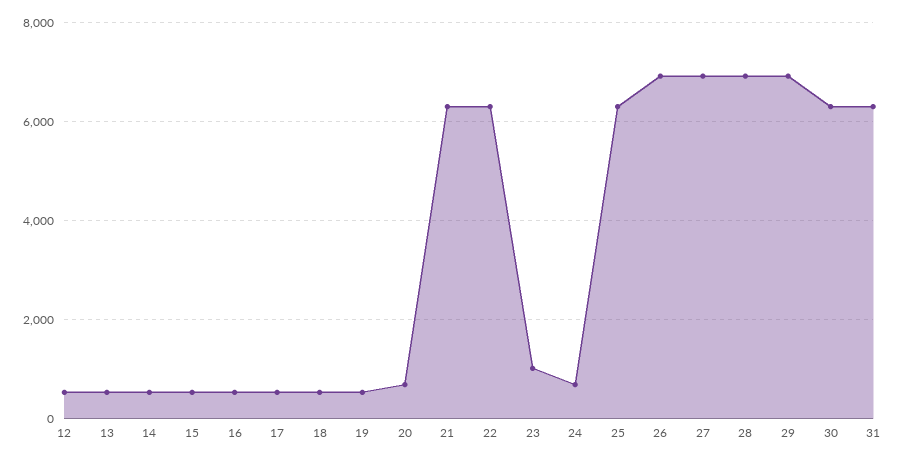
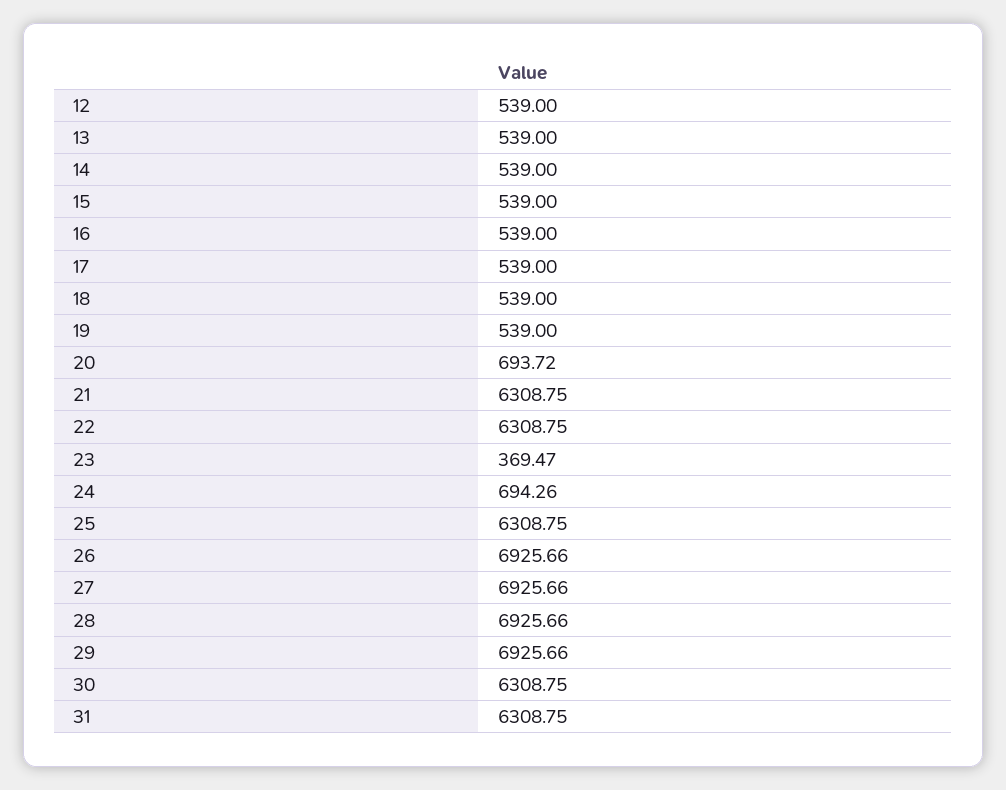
23: 1000 -> 369.47

